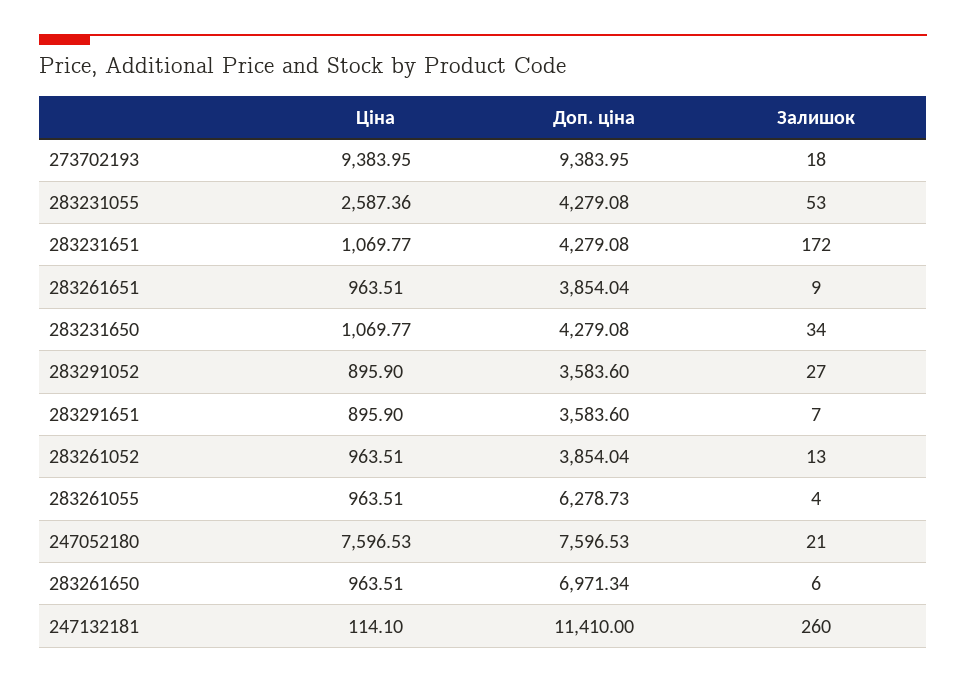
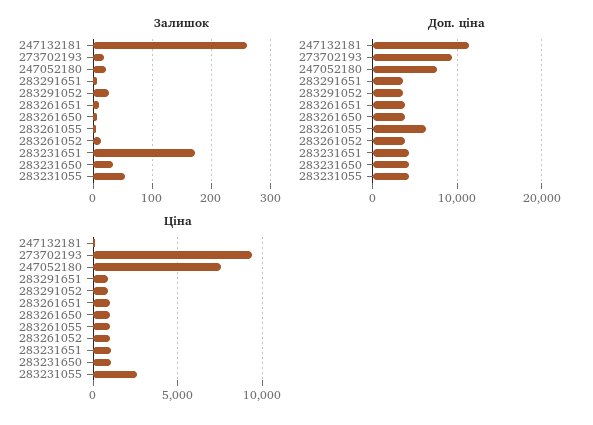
Доп. ціна, 283261650: 6971.34 -> 4000

